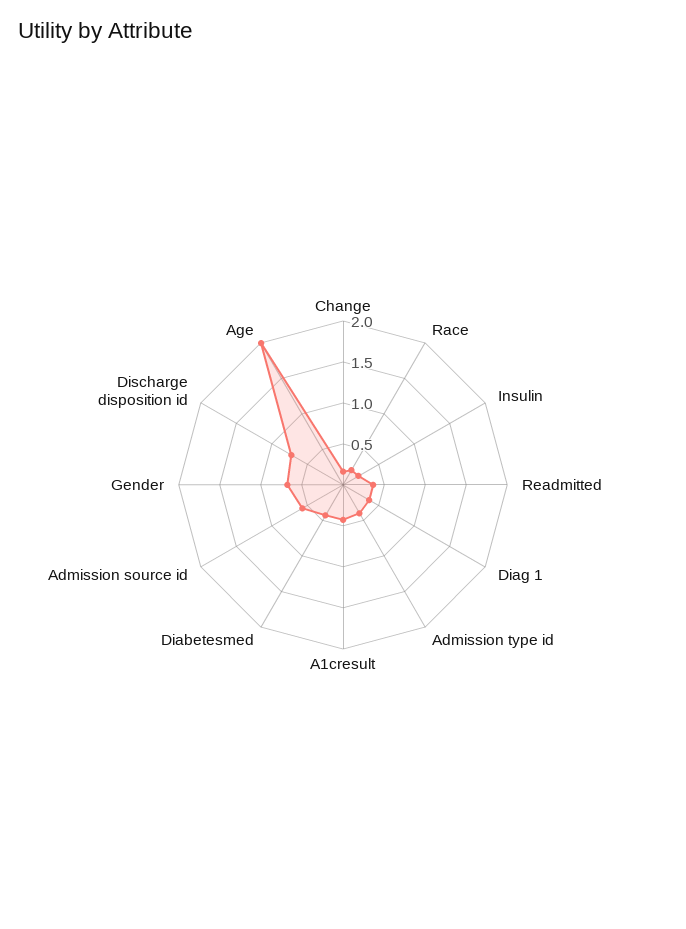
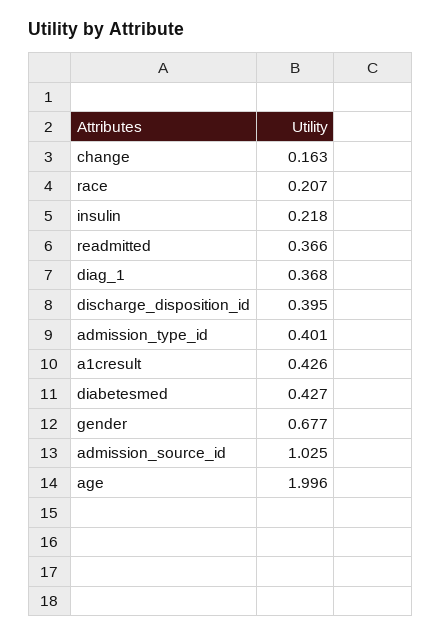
Admission source id: 0.6 -> 1.025
Discharge disposition id: 0.7 -> 0.395

